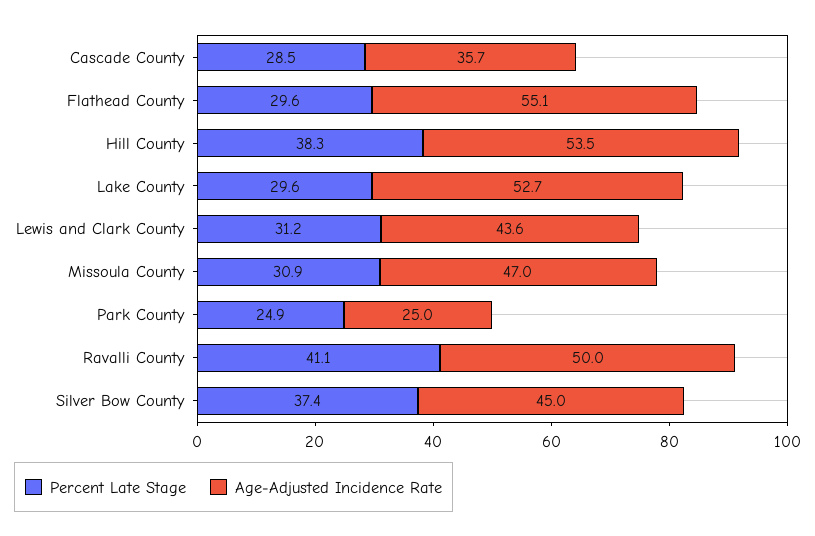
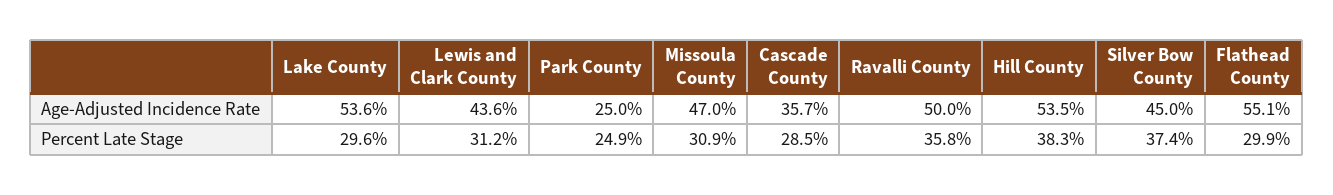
Percent Late Stage, Flathead County: 29.6 -> 29.9
Age-Adjusted Incidence Rate, Lake County: 52.7 -> 53.6
Percent Late Stage, Ravalli County: 41.1 -> 35.8

